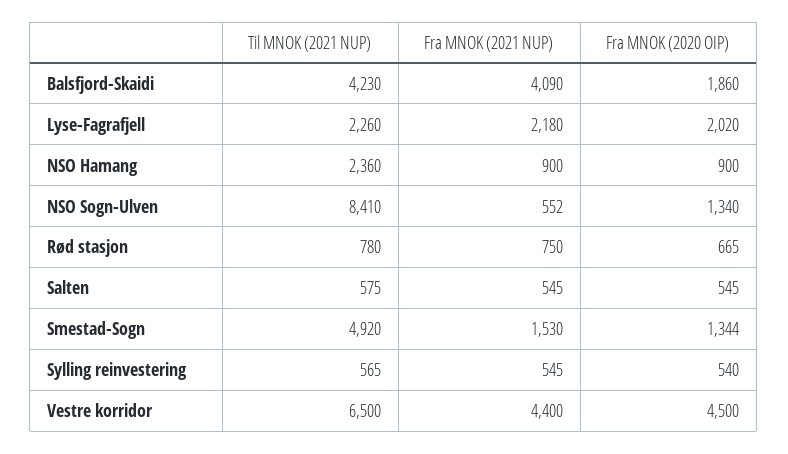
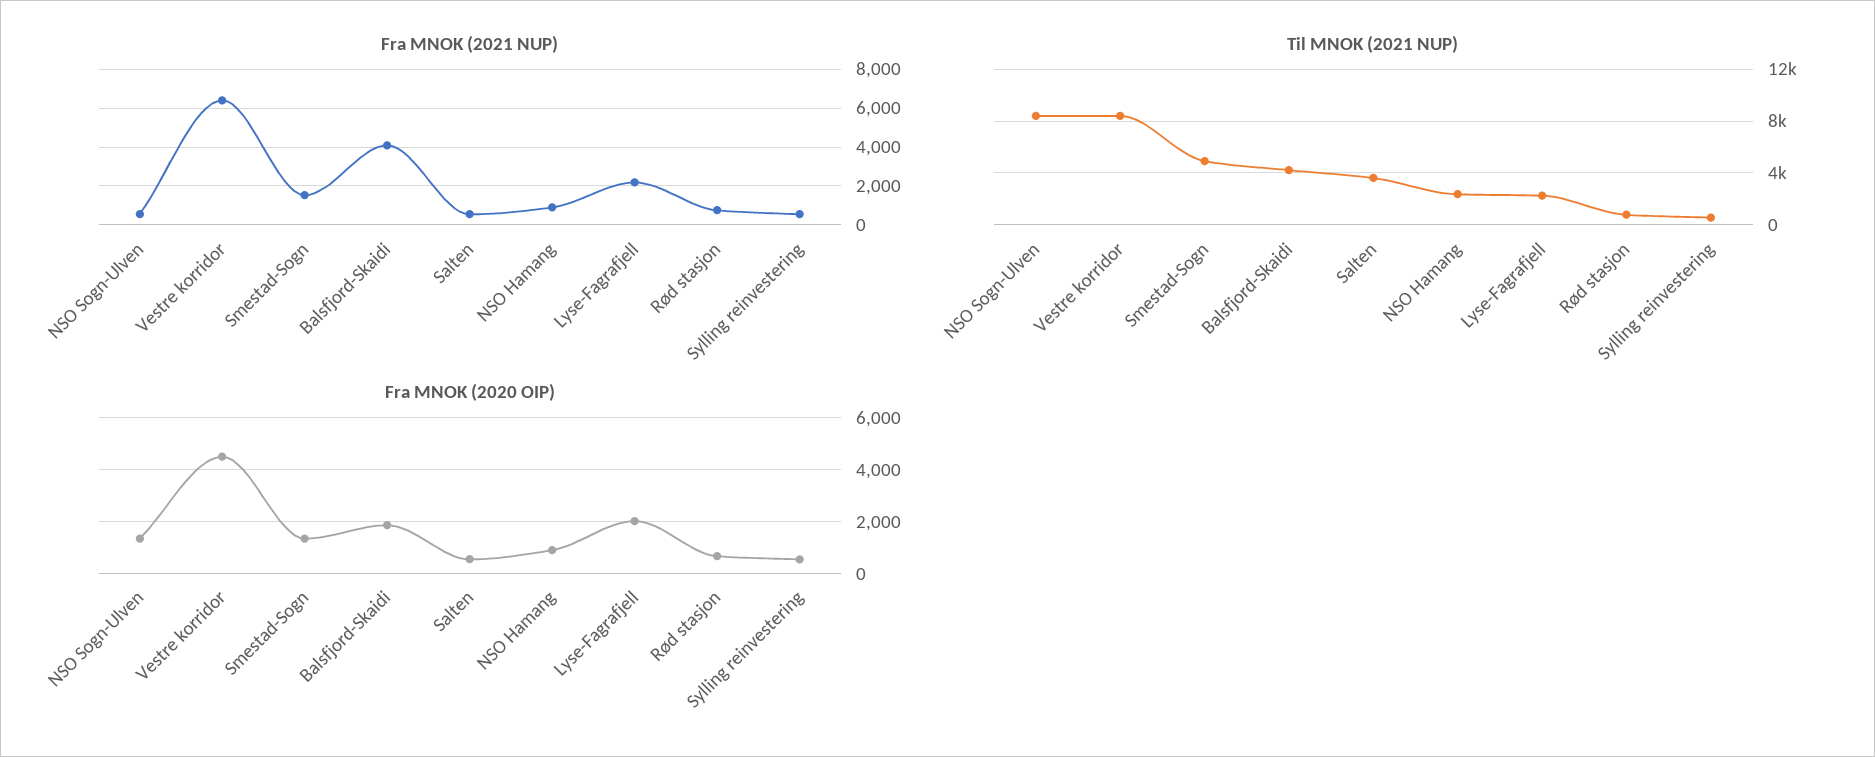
Til MNOK (2021 NUP), Salten: 575 -> 3500
Til MNOK (2021 NUP), Vestre korridor: 6500 -> 8500
Fra MNOK (2021 NUP), Vestre korridor: 4400 -> 6500

